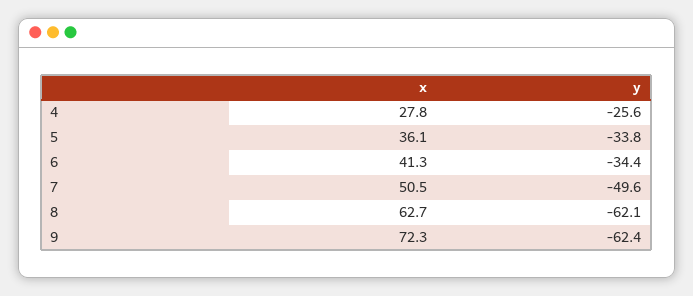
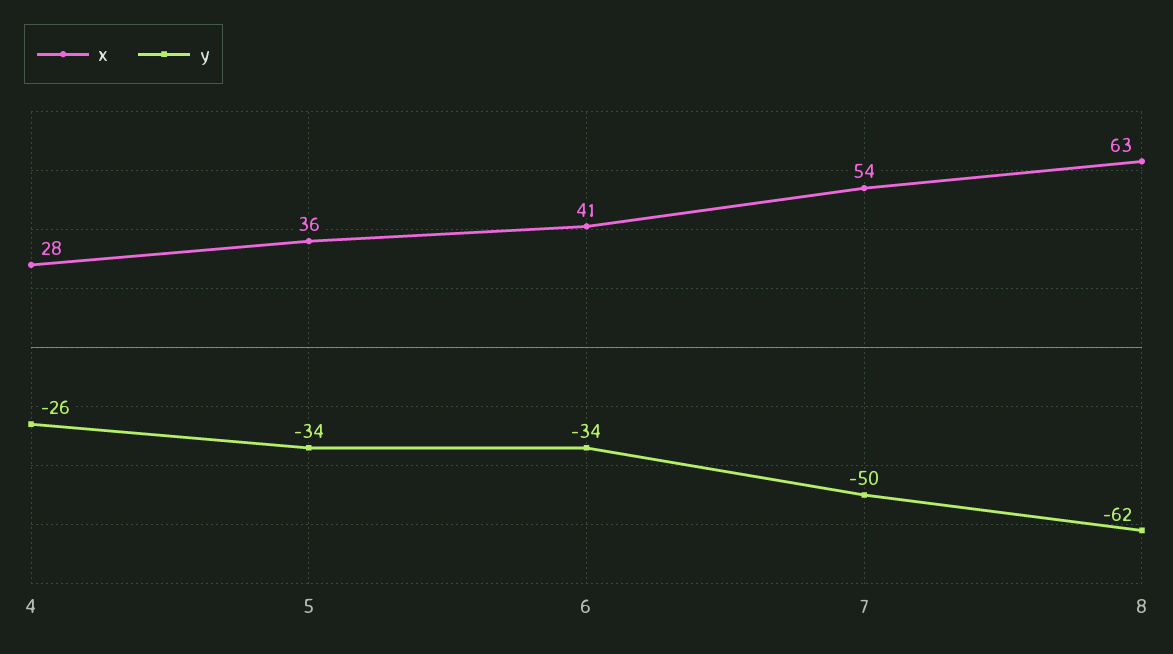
x, 7: 50.5 -> 54
x, 9: 72.3 -> none
y, 9: -62.4 -> none

